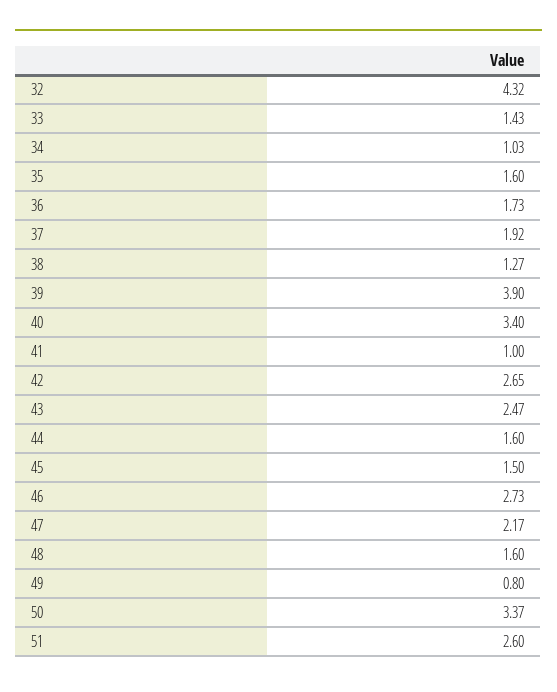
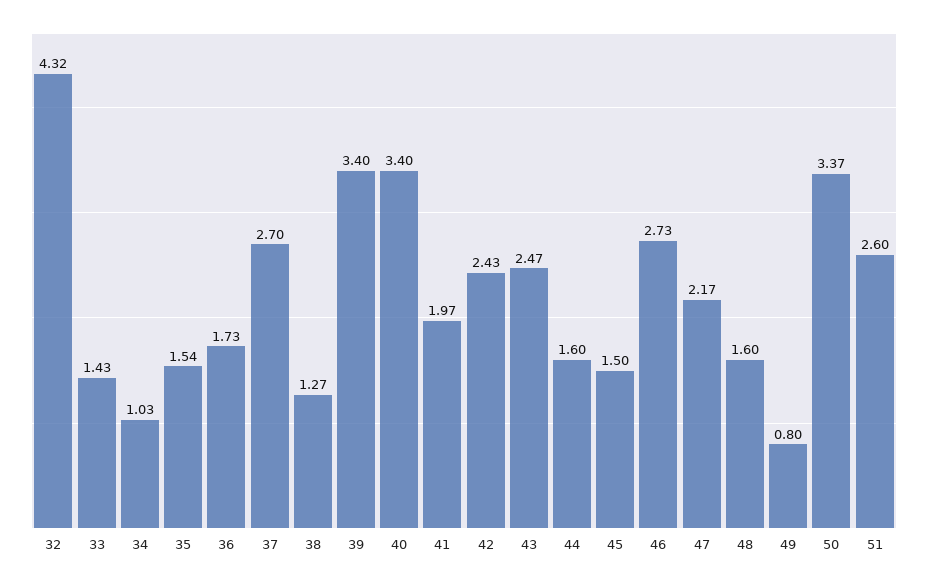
35: 1.6 -> 1.54
37: 1.92 -> 2.7
39: 3.9 -> 3.4
41: 1 -> 1.97
42: 2.65 -> 2.43

